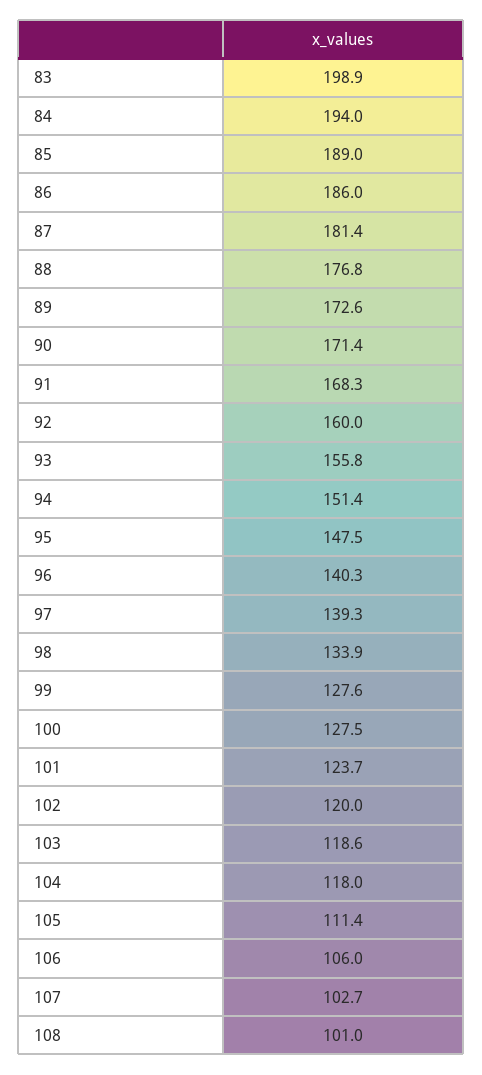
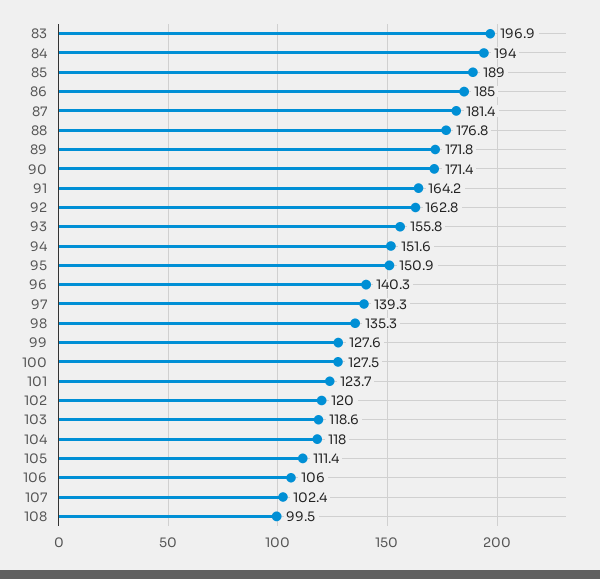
83: 198.9 -> 196.9
86: 186 -> 185
89: 172.6 -> 171.8
91: 168.3 -> 164.2
92: 160 -> 162.8
94: 151.4 -> 151.6
95: 147.5 -> 150.9
98: 133.9 -> 135.3
107: 102.7 -> 102.4
108: 101 -> 99.5

